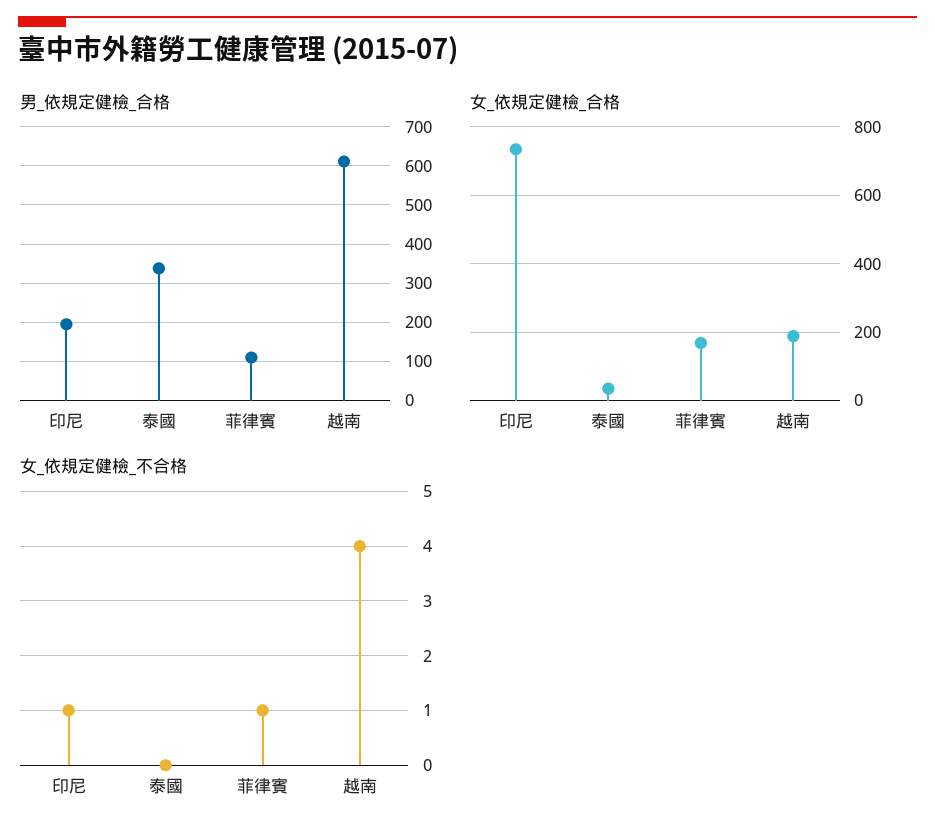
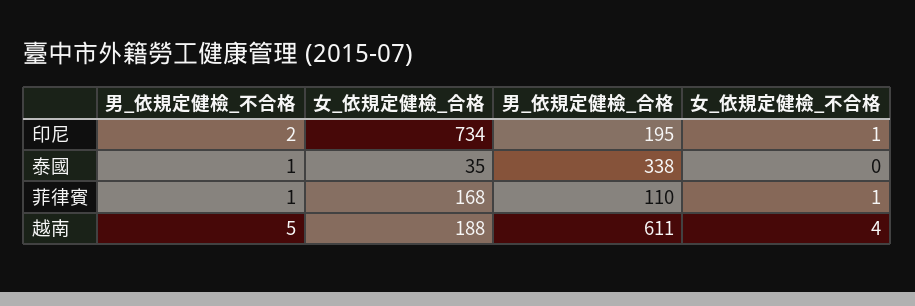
男_依規定健檢_不合格, 印尼: none -> 2
男_依規定健檢_不合格, 泰國: none -> 1
男_依規定健檢_不合格, 菲律賓: none -> 1
男_依規定健檢_不合格, 越南: none -> 5

